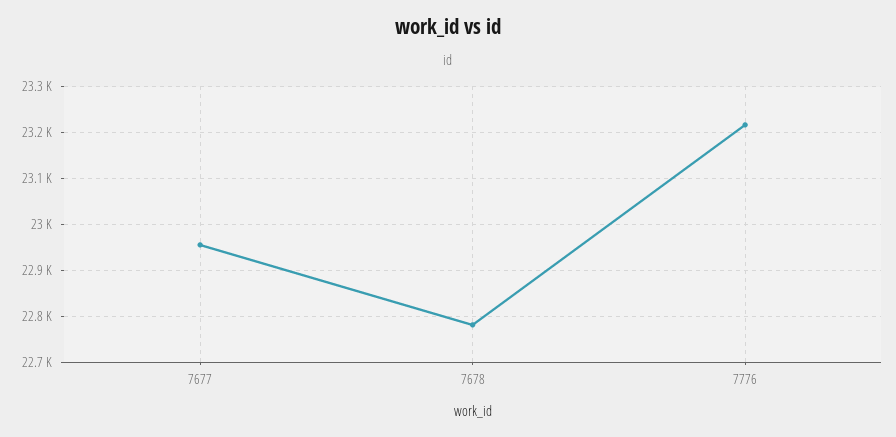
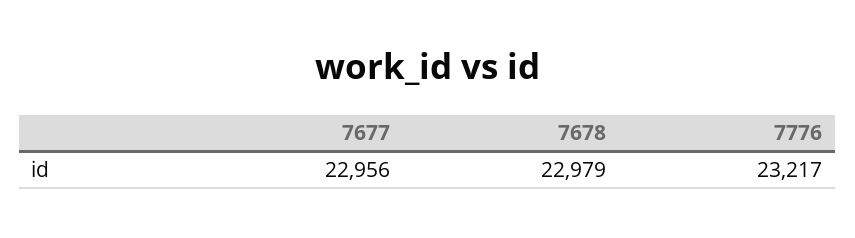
7678: 22780 -> 22979

